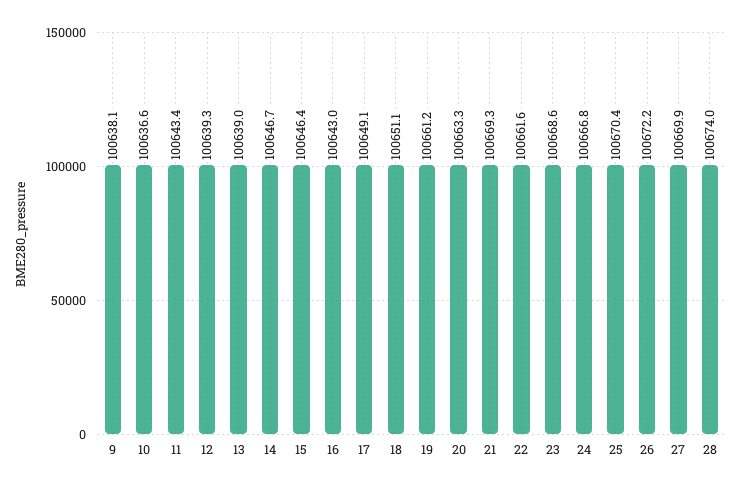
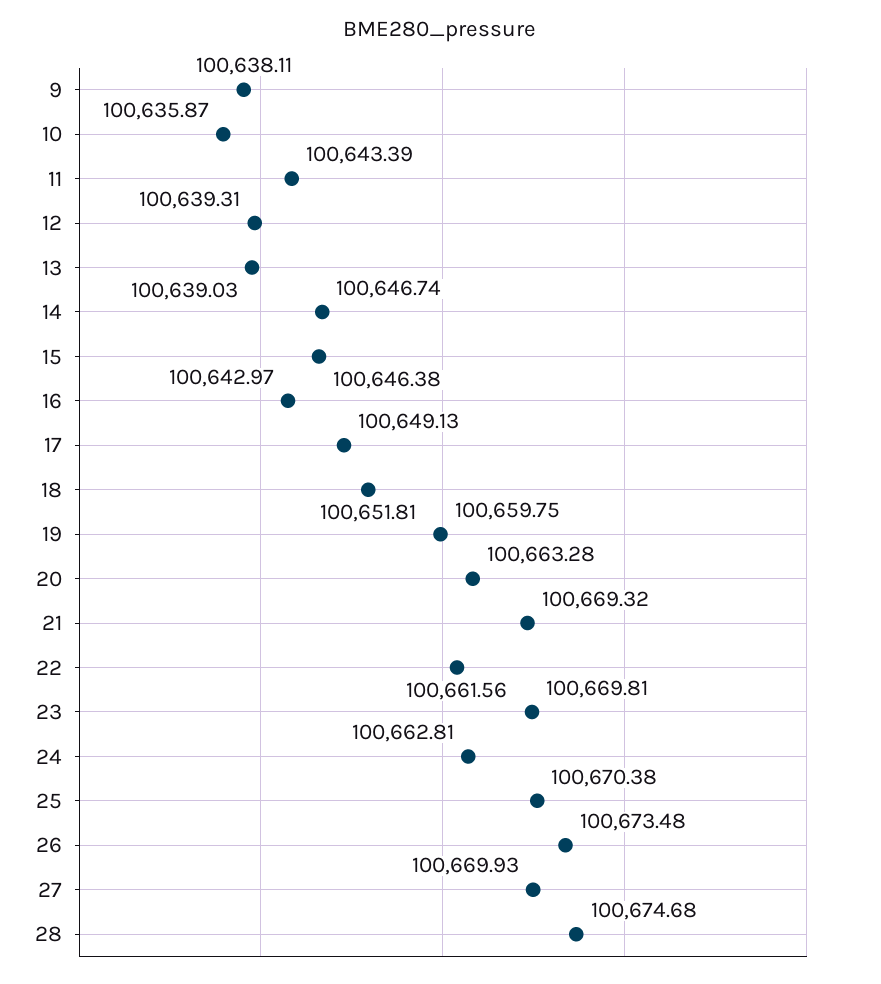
10: 100636.6 -> 100635.87
18: 100651.1 -> 100651.81
19: 100661.2 -> 100659.75
23: 100668.6 -> 100669.81
24: 100666.8 -> 100662.81
26: 100672.2 -> 100673.48
28: 100674 -> 100674.68

